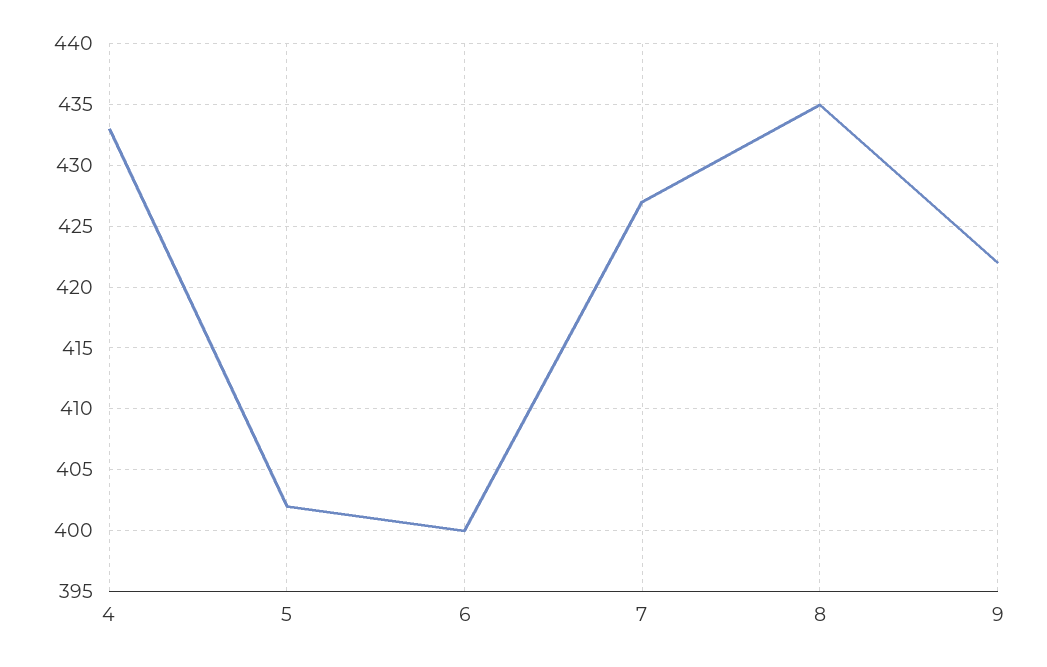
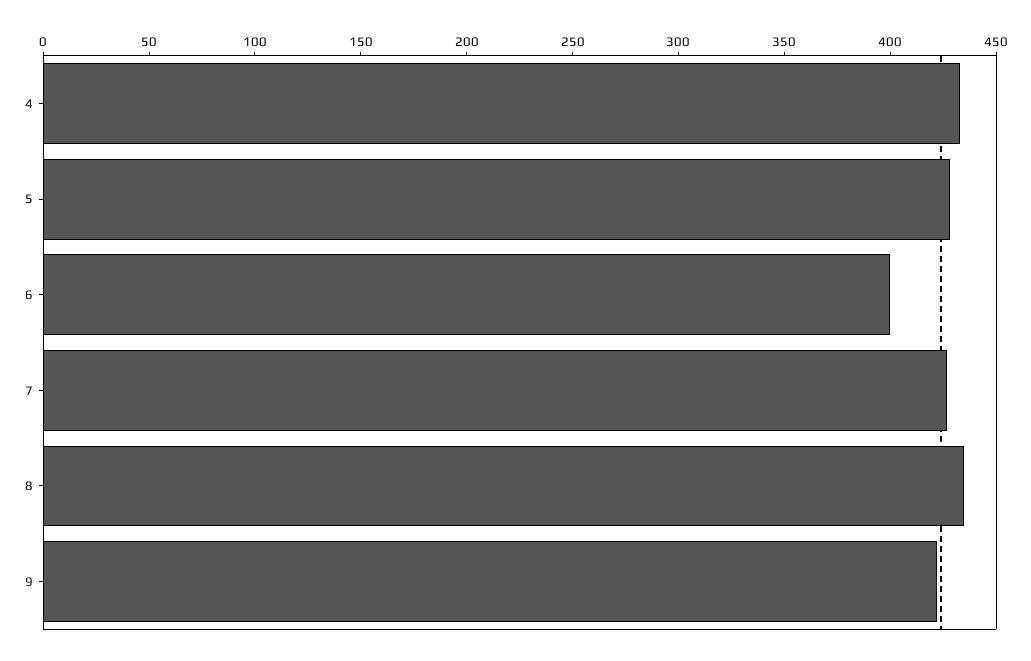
5: 402 -> 430

